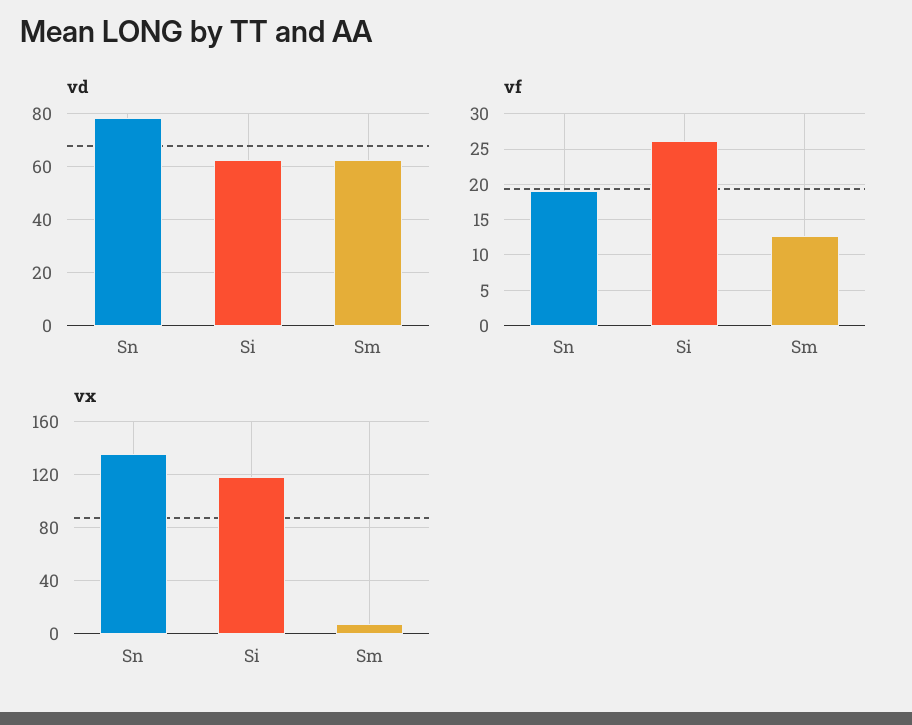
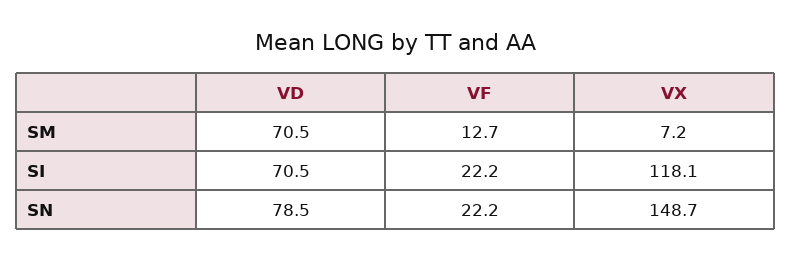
vd, Si: 62.5 -> 70.5
vd, Sm: 62.5 -> 70.5
vf, Sn: 19 -> 22.2
vf, Si: 26 -> 22.2
vx, Sn: 135 -> 148.7

